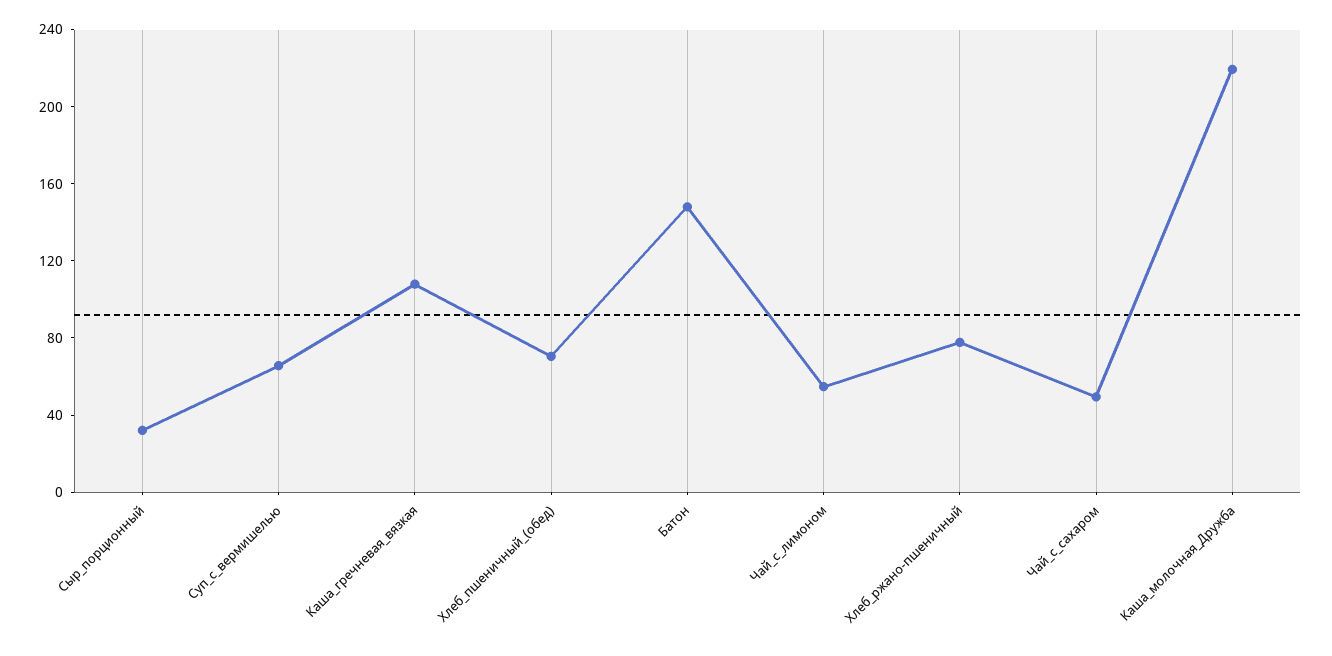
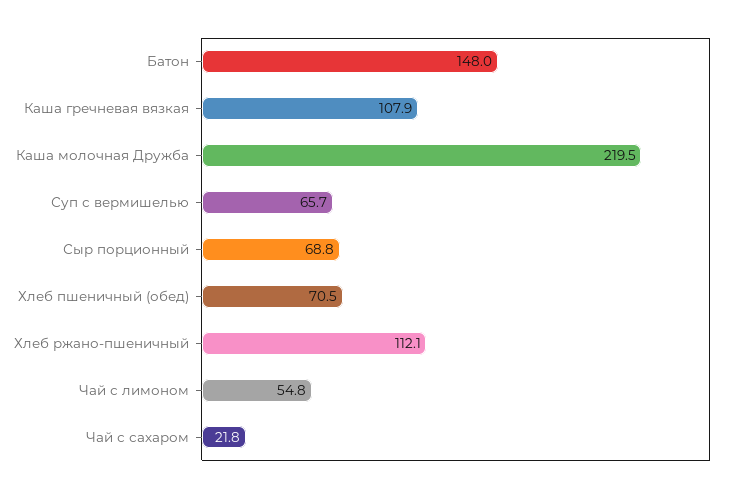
Сыр_порционный: 30 -> 68.8
Хлеб_ржано-пшеничный: 80 -> 112.1
Чай_с_сахаром: 50 -> 21.8

